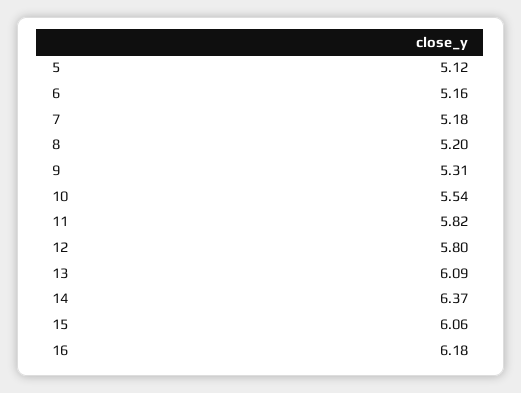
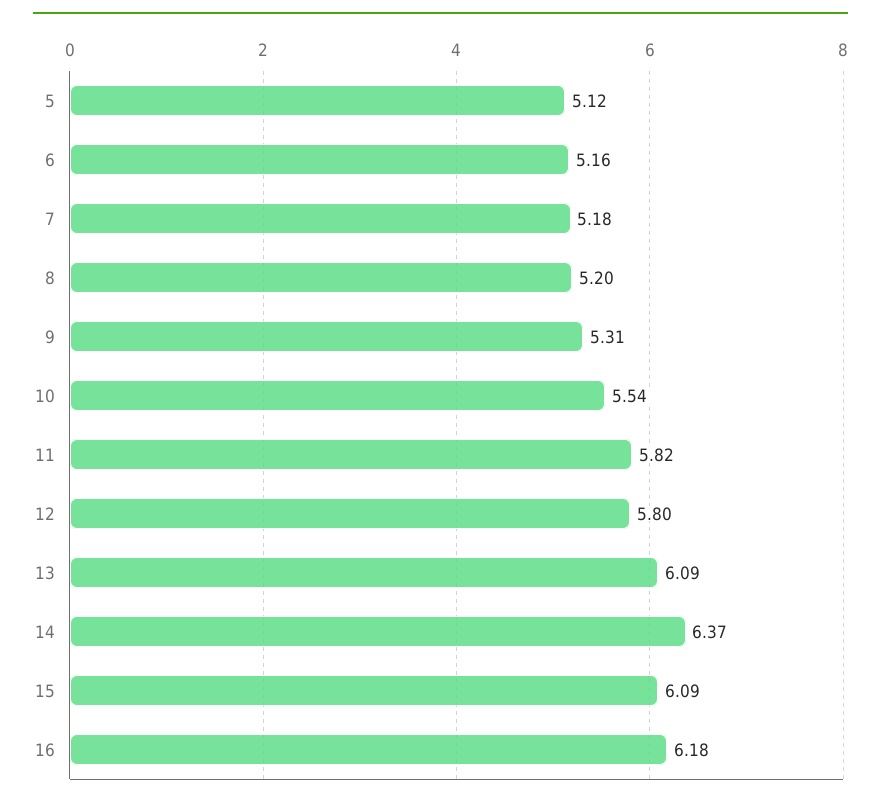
15: 6.06 -> 6.09

